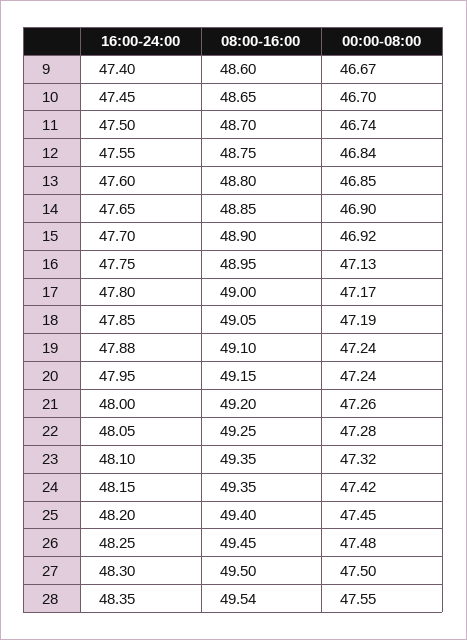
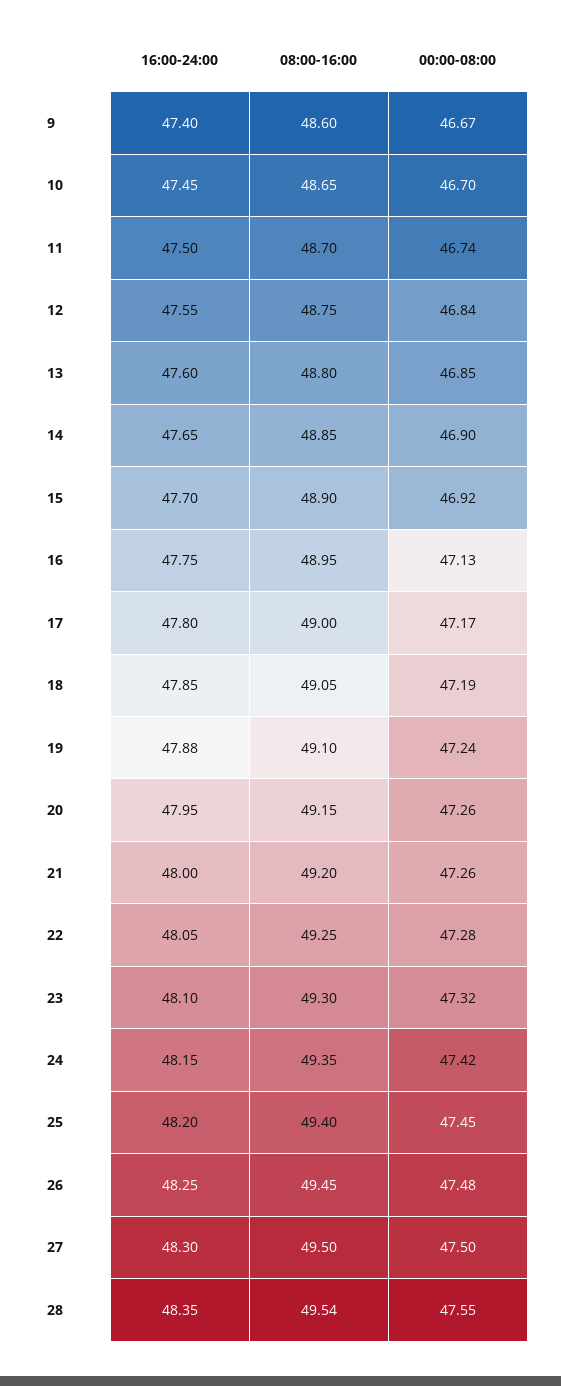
00:00-08:00, 20: 47.24 -> 47.26
08:00-16:00, 23: 49.35 -> 49.3

